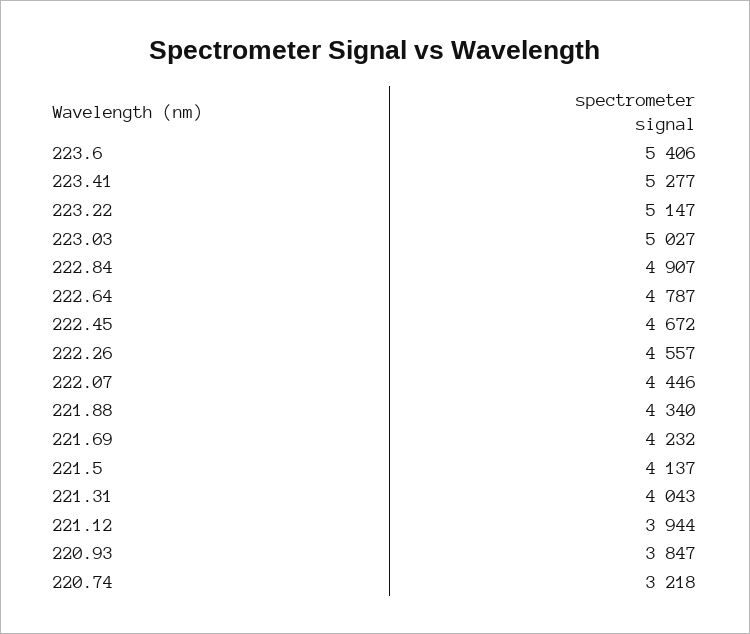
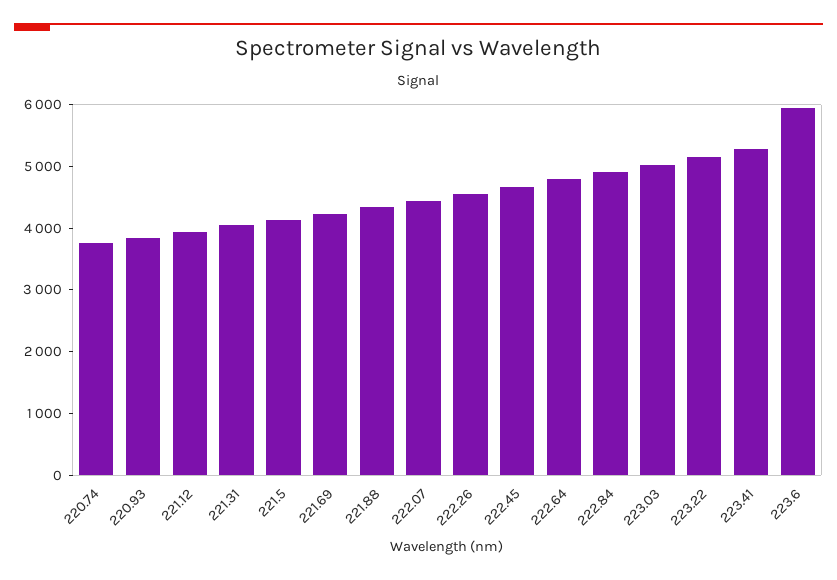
223.6: 5406 -> 6000
220.74: 3218 -> 3800

